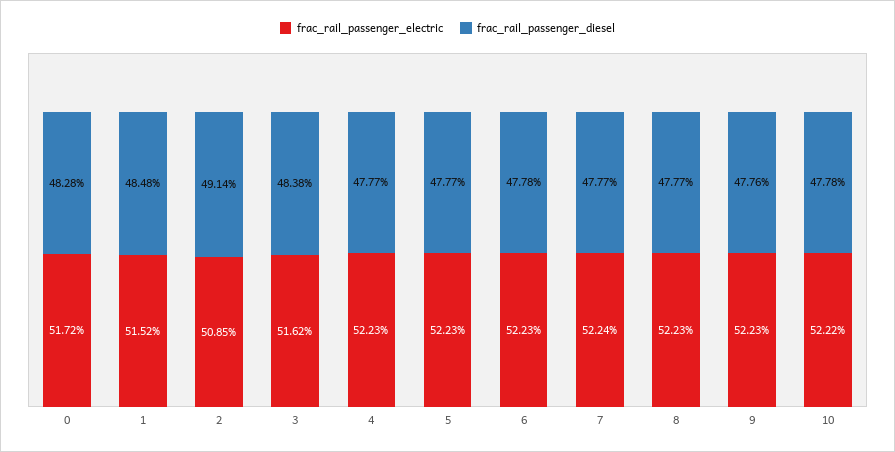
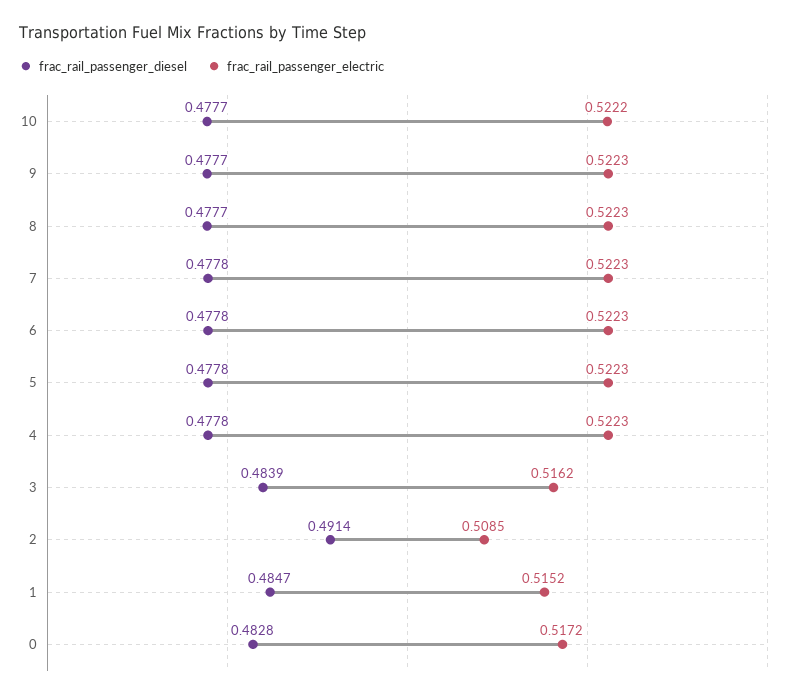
frac_rail_passenger_diesel, 1: 0.4848 -> 0.4847
frac_rail_passenger_diesel, 3: 0.4838 -> 0.4839
frac_rail_passenger_diesel, 4: 0.4777 -> 0.4778
frac_rail_passenger_diesel, 5: 0.4777 -> 0.4778
frac_rail_passenger_electric, 7: 0.5224 -> 0.5223
frac_rail_passenger_diesel, 7: 0.4777 -> 0.4778
frac_rail_passenger_diesel, 9: 0.4776 -> 0.4777
frac_rail_passenger_diesel, 10: 0.4778 -> 0.4777

